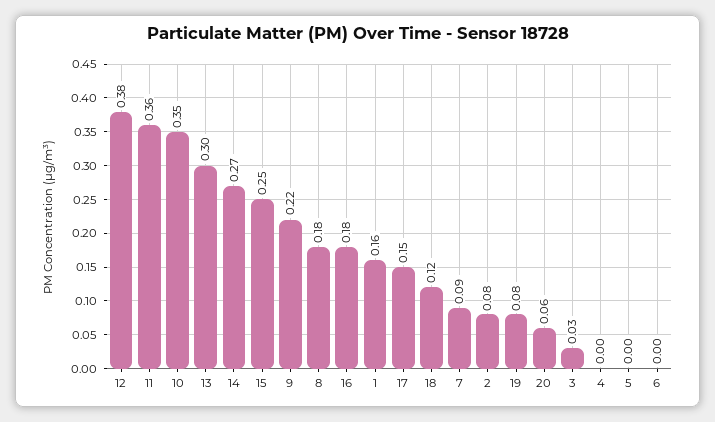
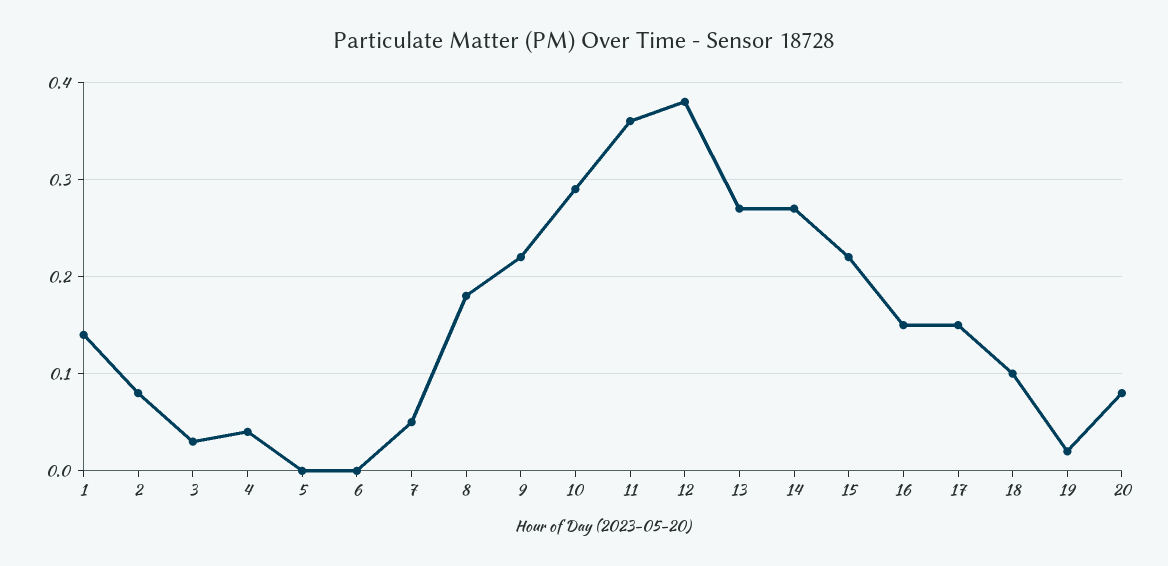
10: 0.35 -> 0.29
13: 0.3 -> 0.27
15: 0.25 -> 0.22
16: 0.18 -> 0.15
1: 0.16 -> 0.14
18: 0.12 -> 0.1
7: 0.09 -> 0.05
19: 0.08 -> 0.02
20: 0.06 -> 0.08
4: 0 -> 0.04

